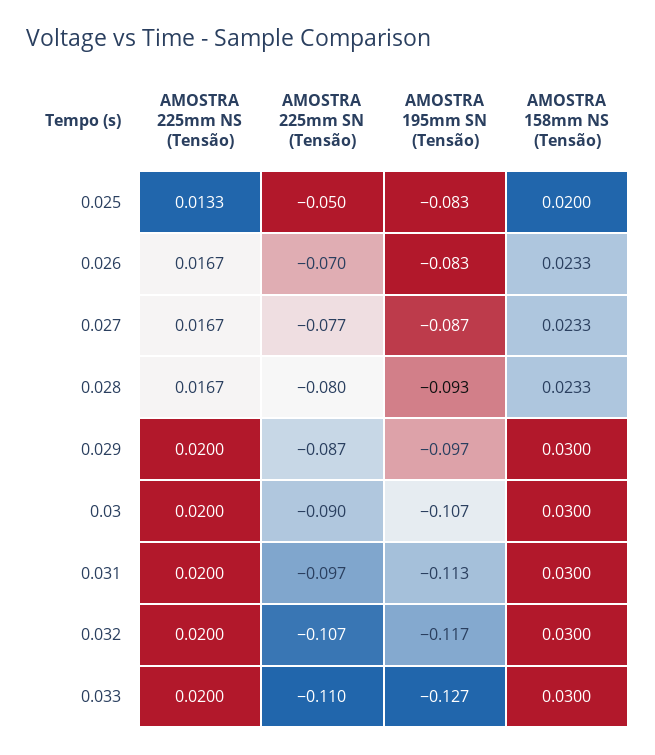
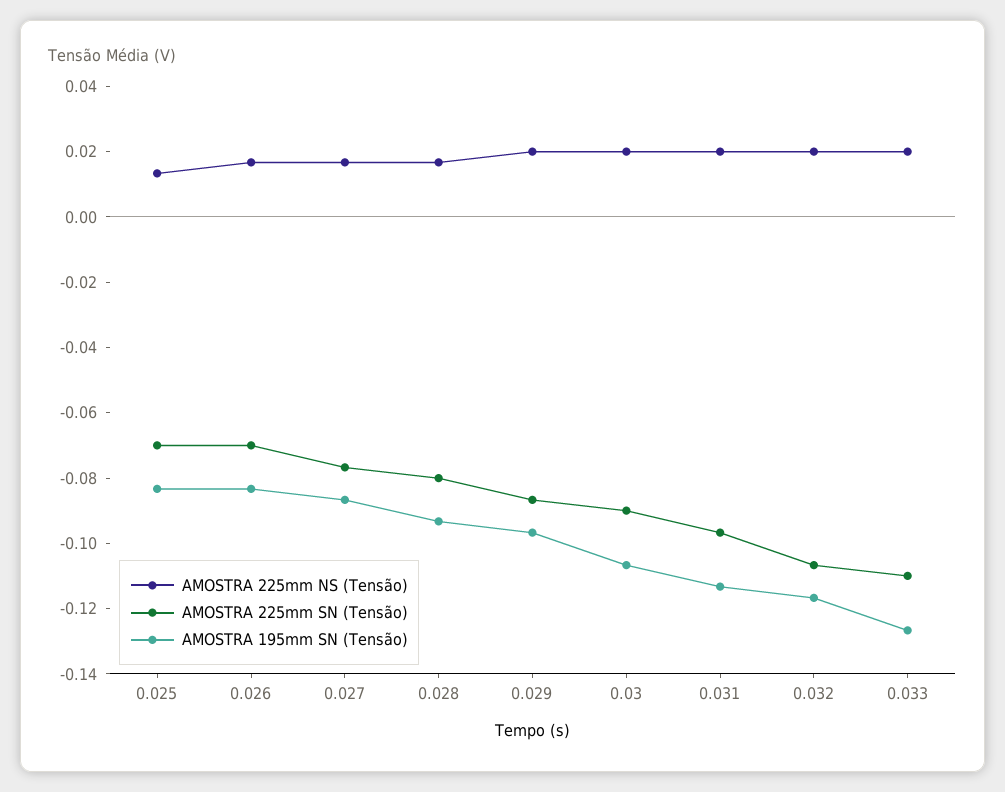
AMOSTRA 225mm SN (Tensão), 0.025: -0.05 -> -0.07
AMOSTRA 158mm NS (Tensão), 0.025: 0.02 -> none
AMOSTRA 158mm NS (Tensão), 0.026: 0.0233 -> none
AMOSTRA 158mm NS (Tensão), 0.027: 0.0233 -> none
AMOSTRA 158mm NS (Tensão), 0.028: 0.0233 -> none
AMOSTRA 158mm NS (Tensão), 0.029: 0.03 -> none
AMOSTRA 158mm NS (Tensão), 0.03: 0.03 -> none
AMOSTRA 158mm NS (Tensão), 0.031: 0.03 -> none
AMOSTRA 158mm NS (Tensão), 0.032: 0.03 -> none
AMOSTRA 158mm NS (Tensão), 0.033: 0.03 -> none

